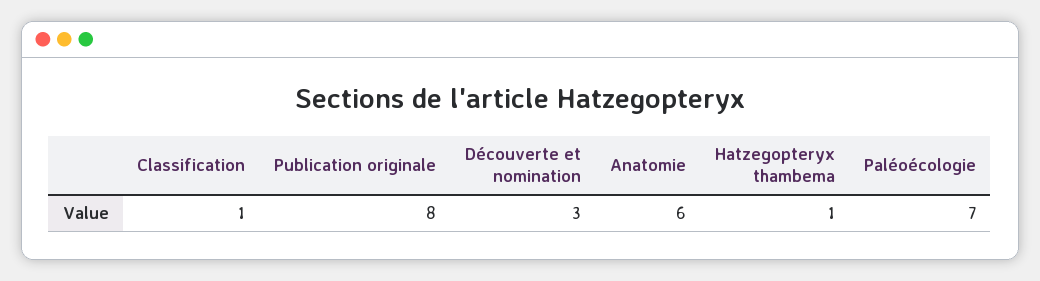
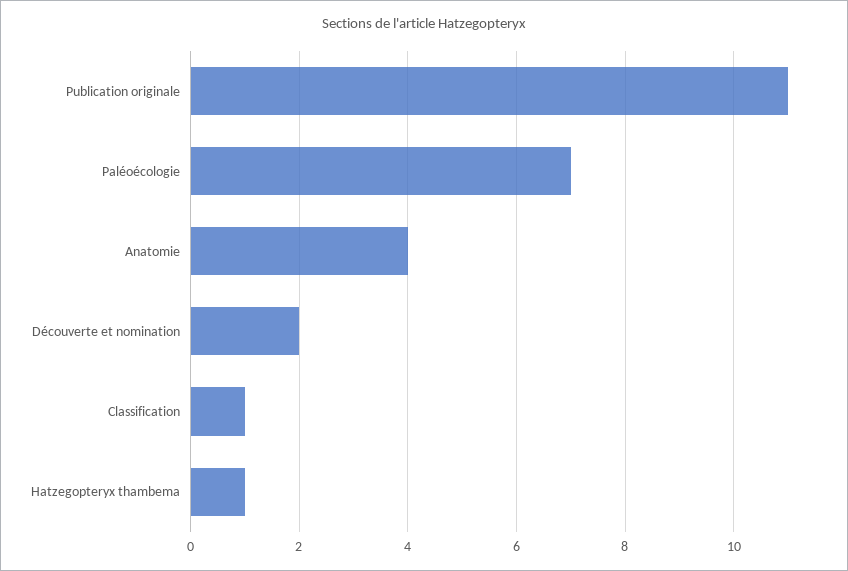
Publication originale: 8 -> 11
Découverte et nomination: 3 -> 2
Anatomie: 6 -> 4

